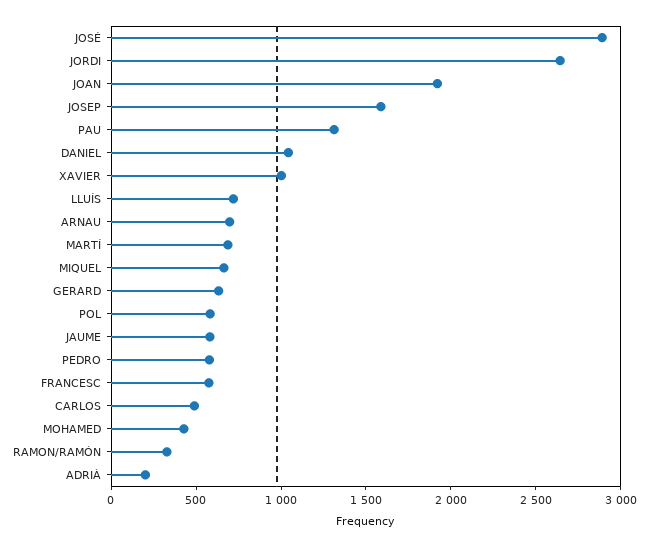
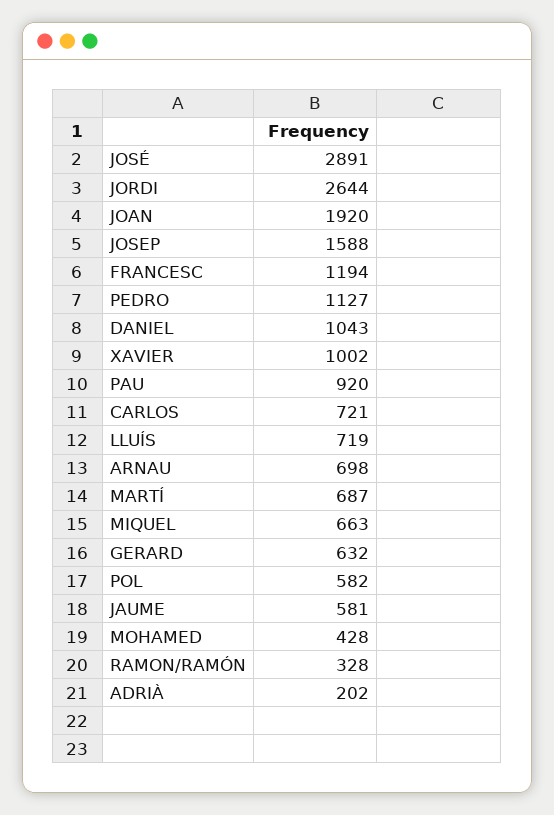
PAU: 1300 -> 920
PEDRO: 600 -> 1127
FRANCESC: 600 -> 1194
CARLOS: 500 -> 721

